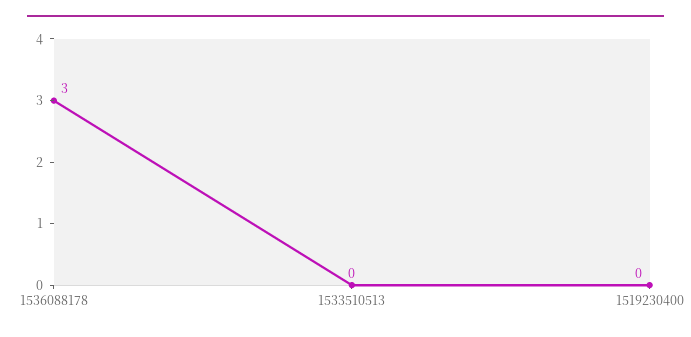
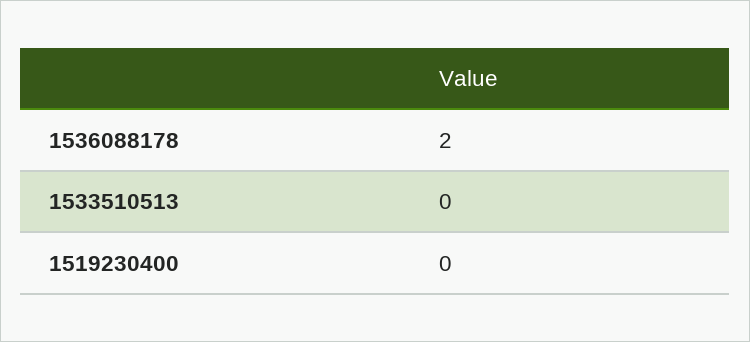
1536088178: 3 -> 2

